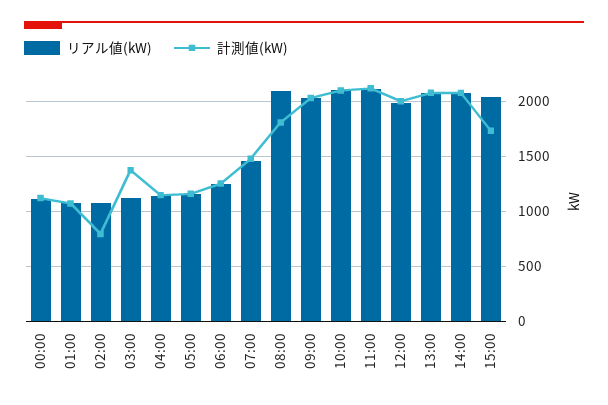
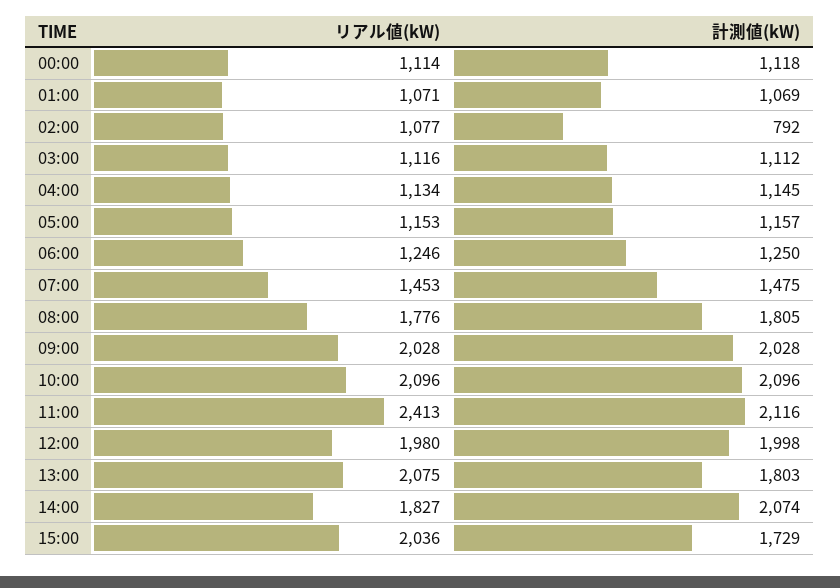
計測値(kW), 03:00: 1400 -> 1112
リアル値(kW), 08:00: 2100 -> 1776
リアル値(kW), 11:00: 2100 -> 2413
計測値(kW), 13:00: 2100 -> 1803
リアル値(kW), 14:00: 2100 -> 1827

